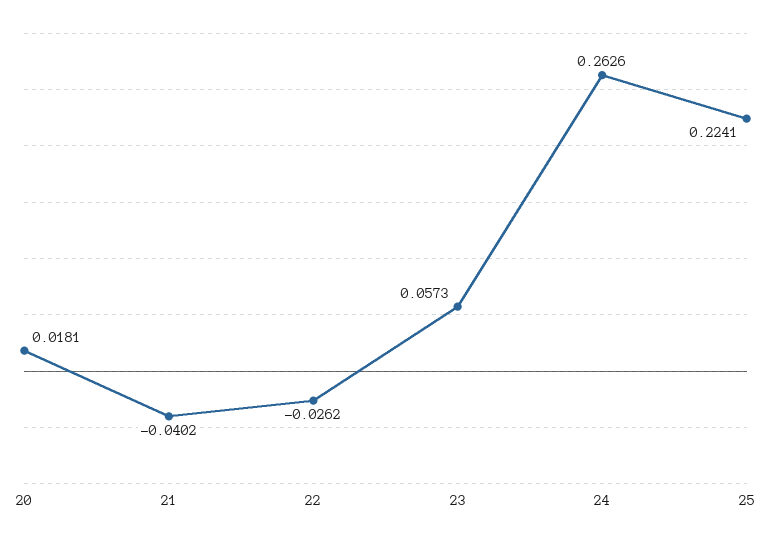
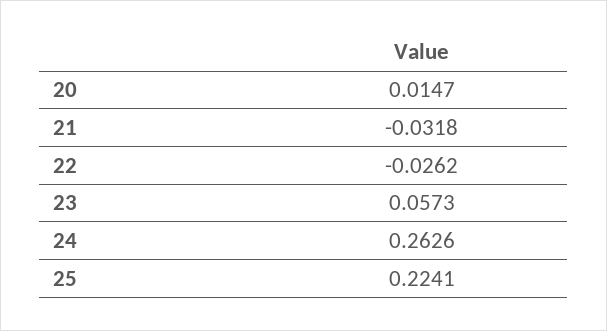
20: 0.0181 -> 0.0147
21: -0.0402 -> -0.0318

